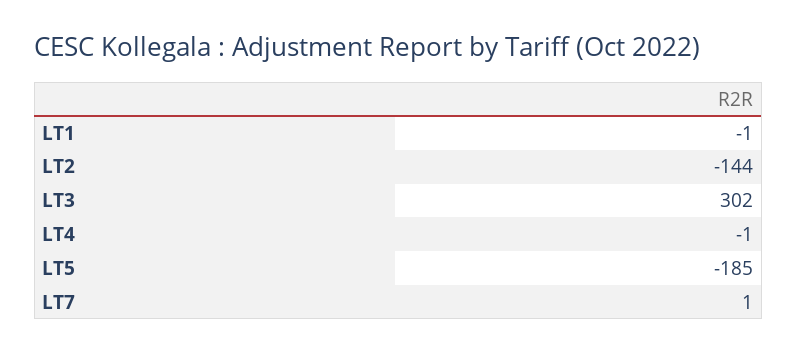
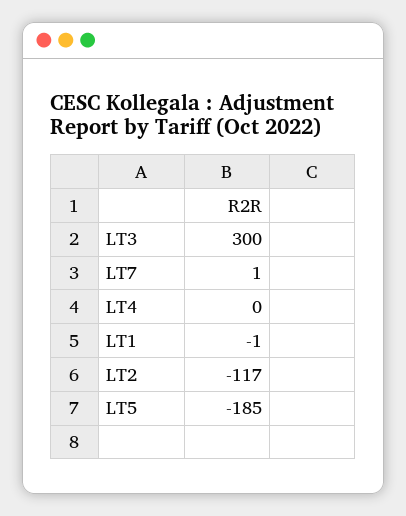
LT2: -144 -> -117
LT3: 302 -> 300
LT4: -1 -> 0

